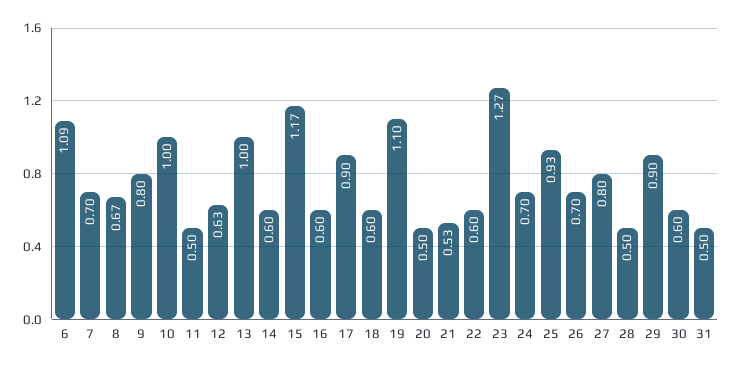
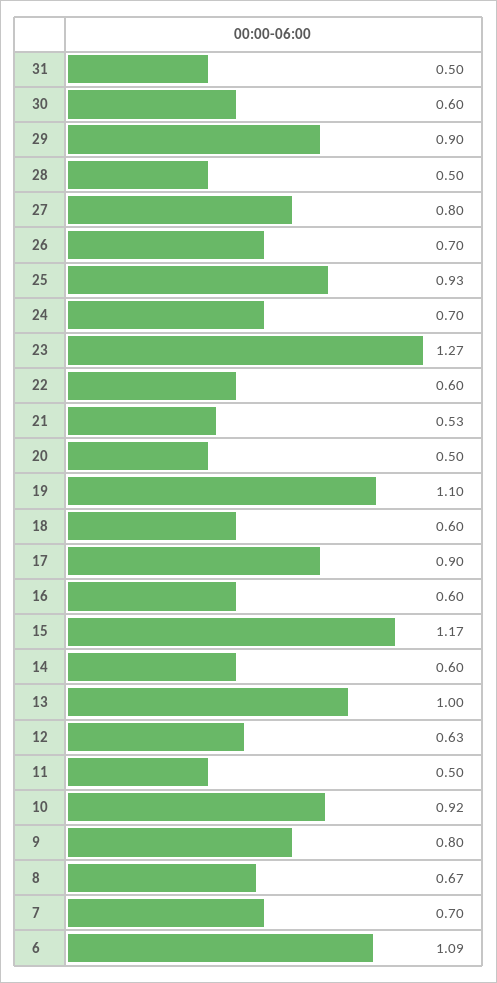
10: 1 -> 0.92

